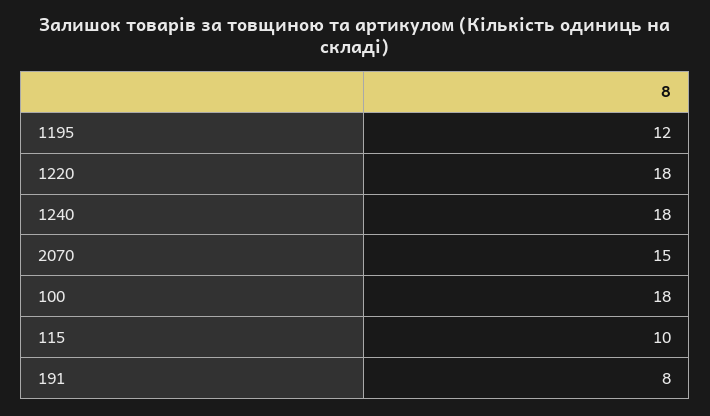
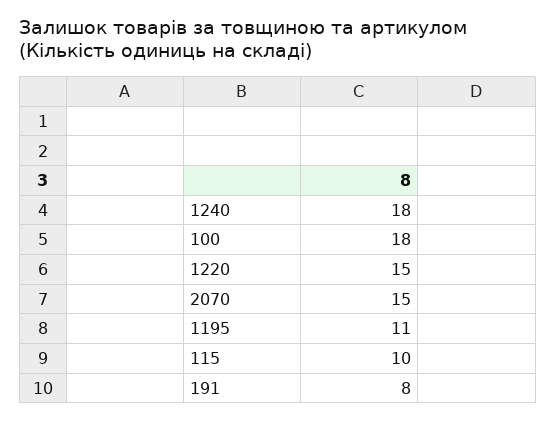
1195: 12 -> 11
1220: 18 -> 15

